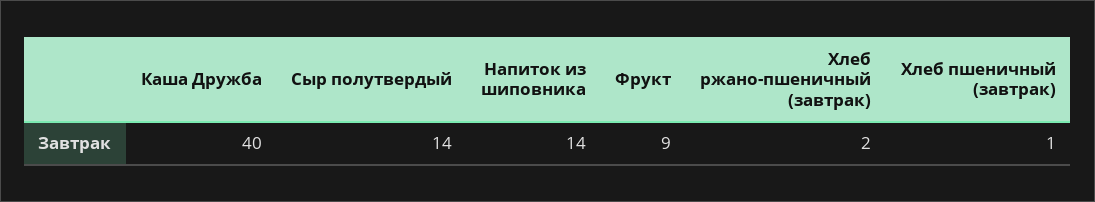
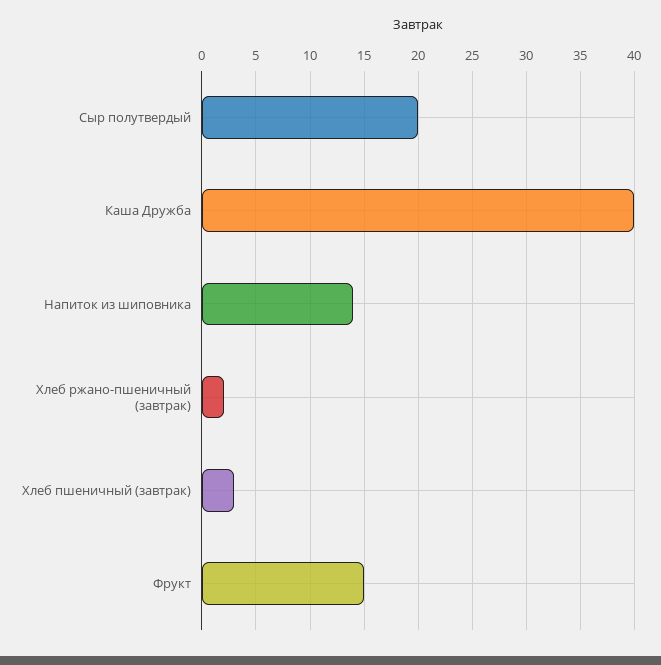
Сыр полутвердый: 14 -> 20
Фрукт: 9 -> 15
Хлеб пшеничный (завтрак): 1 -> 3

